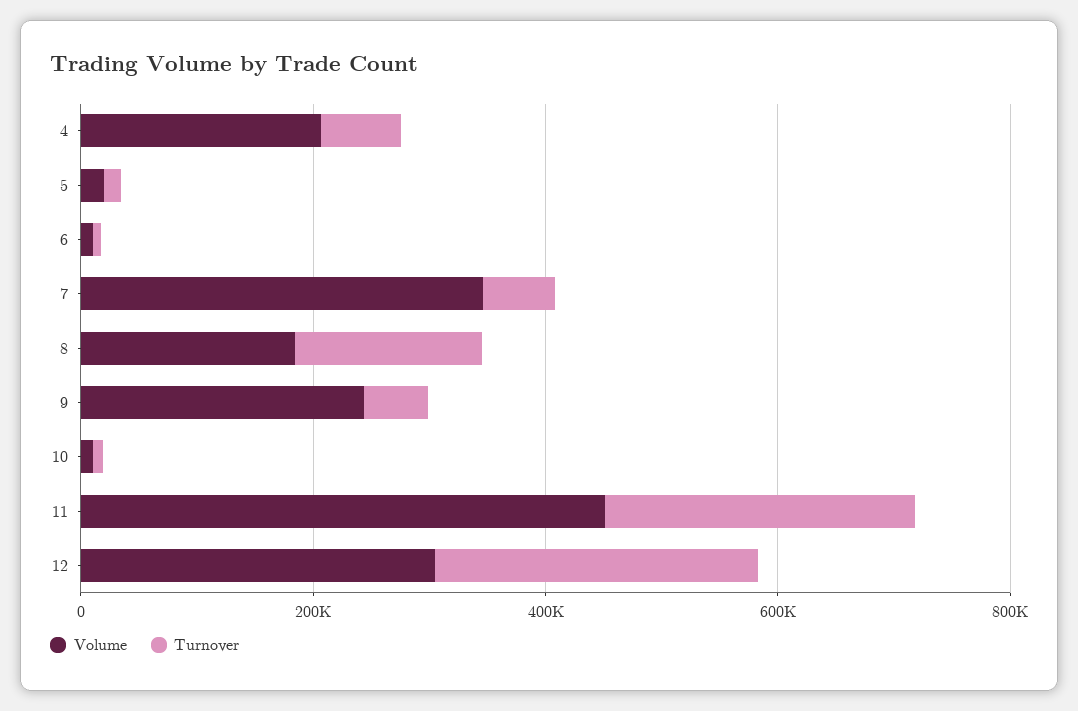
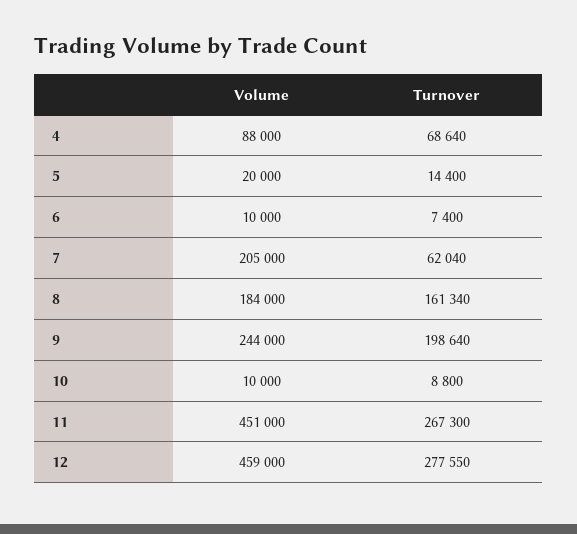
Volume, 4: 200000 -> 88000
Volume, 7: 350000 -> 205000
Turnover, 9: 50000 -> 198640
Volume, 12: 300000 -> 459000

